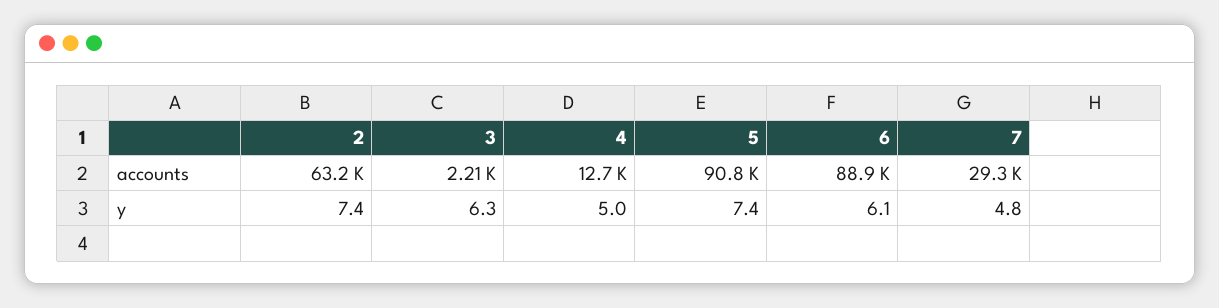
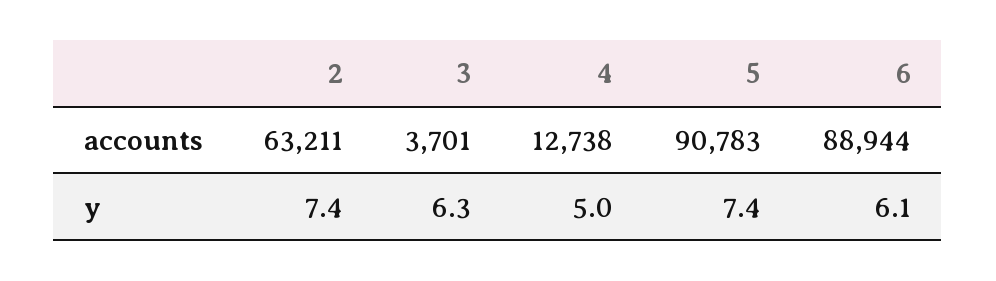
3, accounts: 2210 -> 3701
7, accounts: 29300 -> none
7, y: 4.8 -> none

